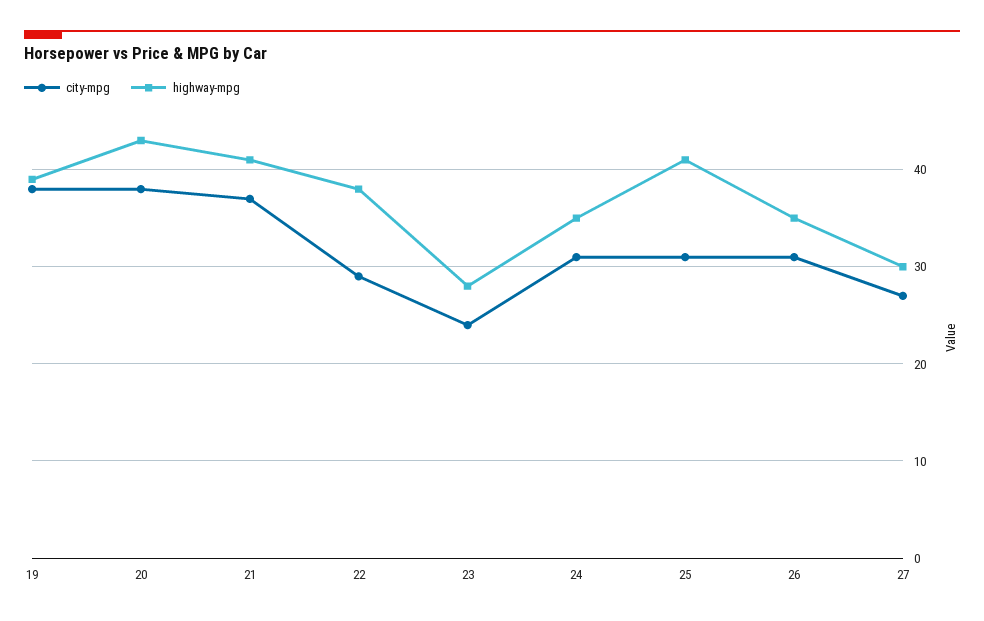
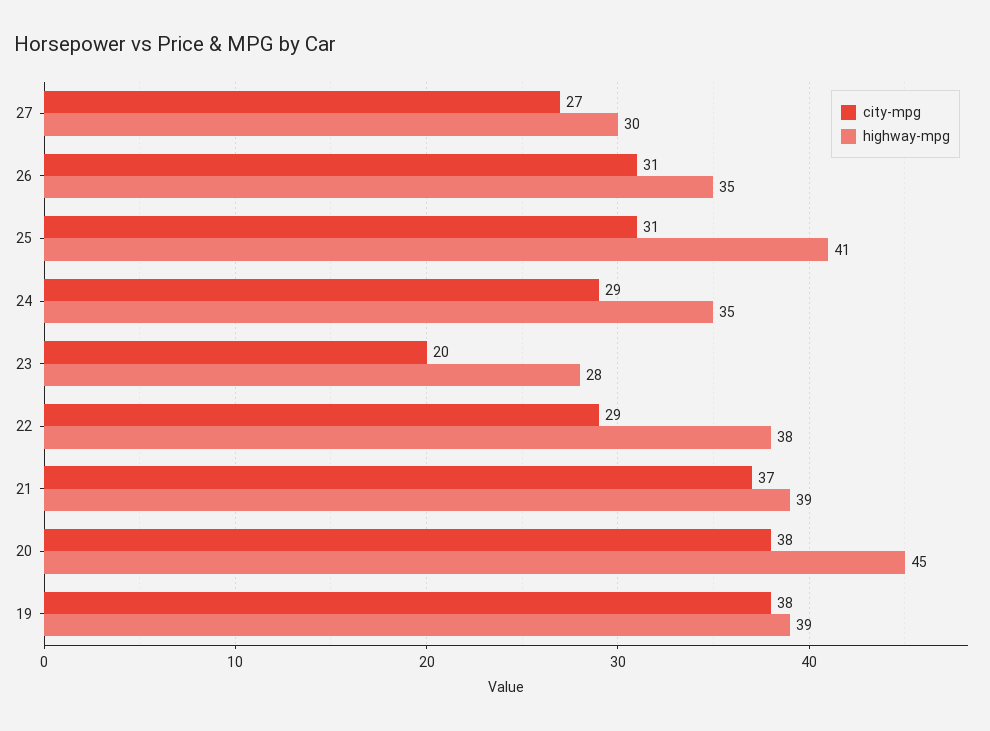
highway-mpg, 20: 43 -> 45
highway-mpg, 21: 41 -> 39
city-mpg, 23: 24 -> 20
city-mpg, 24: 31 -> 29

